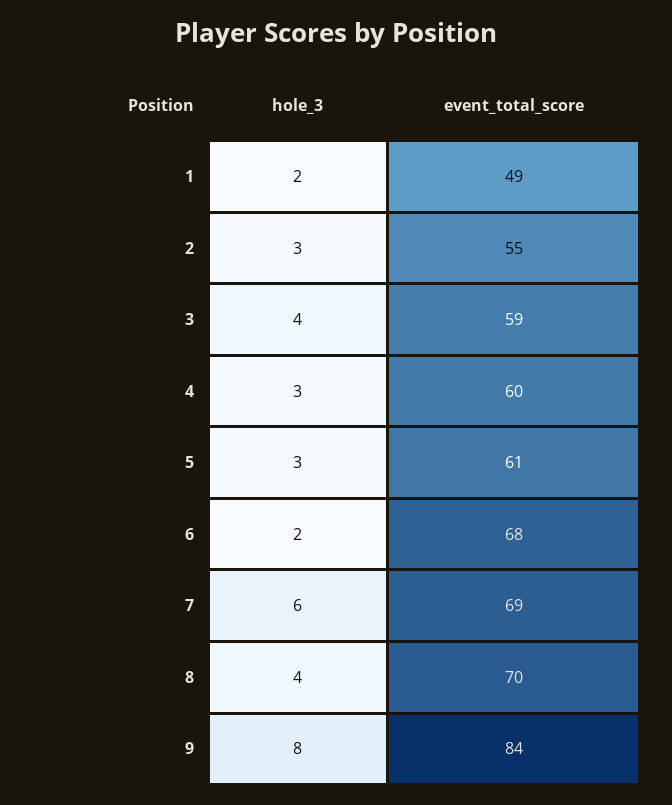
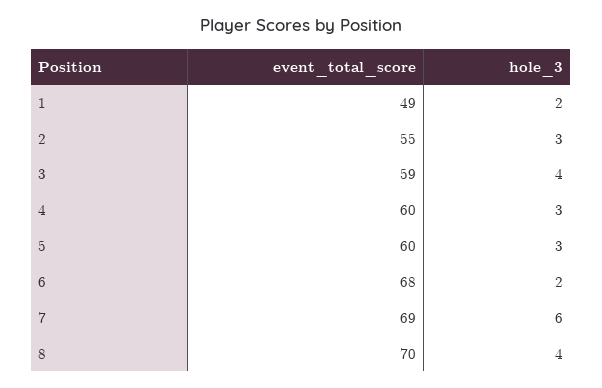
event_total_score, 5: 61 -> 60
hole_3, 9: 8 -> none
event_total_score, 9: 84 -> none

